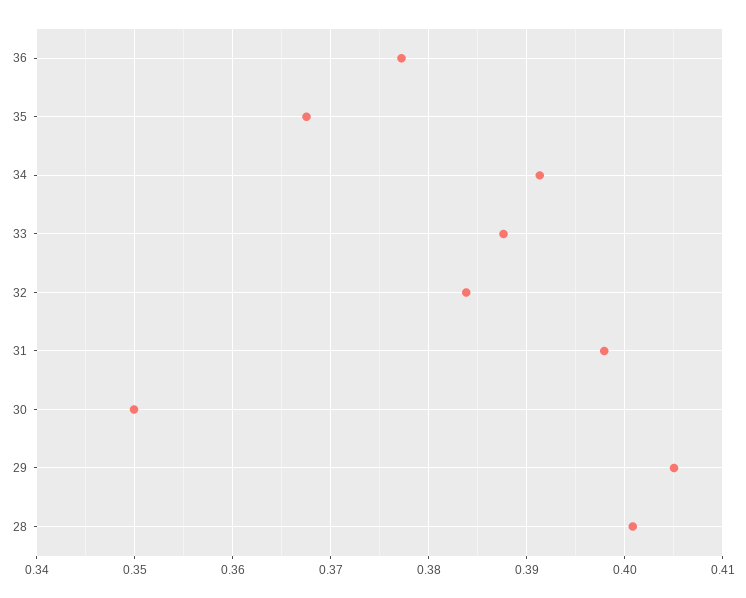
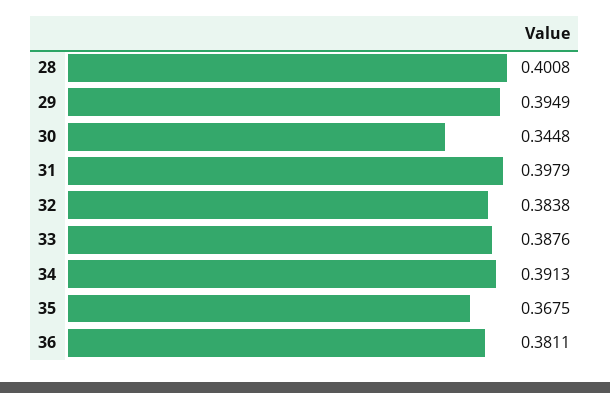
36: 0.377 -> 0.3811
30: 0.35 -> 0.3448
29: 0.405 -> 0.3949

